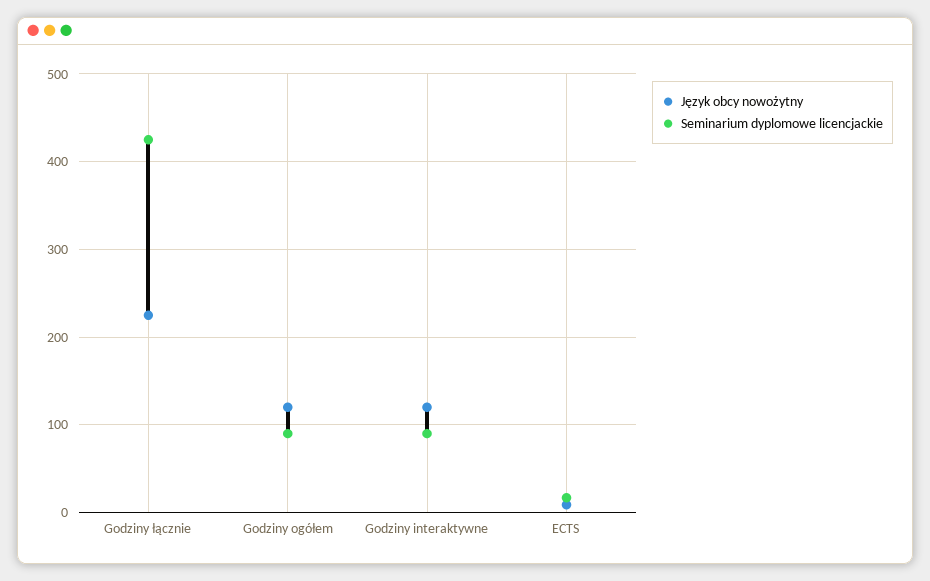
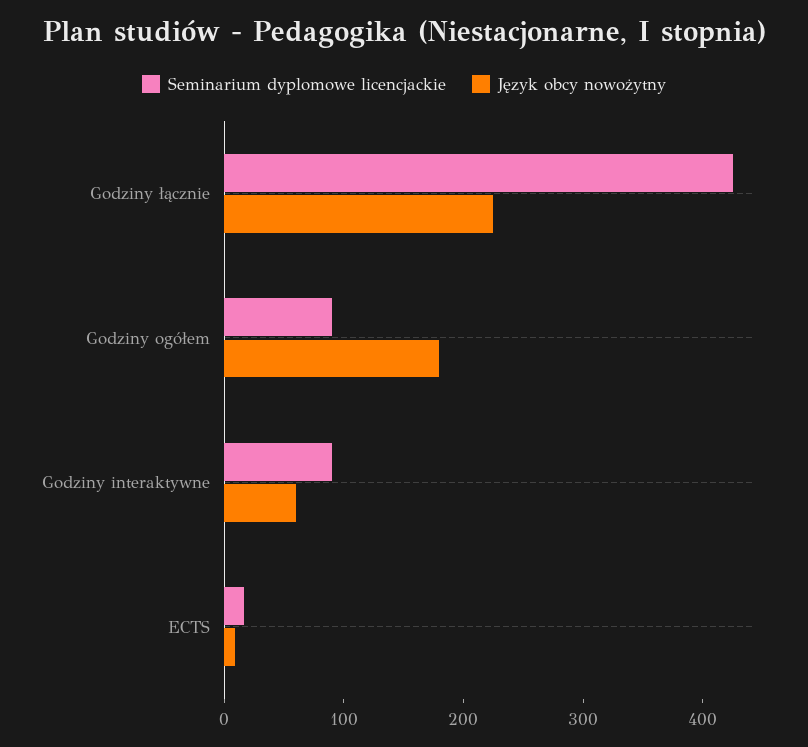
Język obcy nowożytny, Godziny ogółem: 120 -> 180
Język obcy nowożytny, Godziny interaktywne: 120 -> 60

